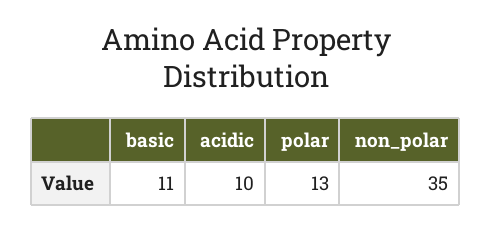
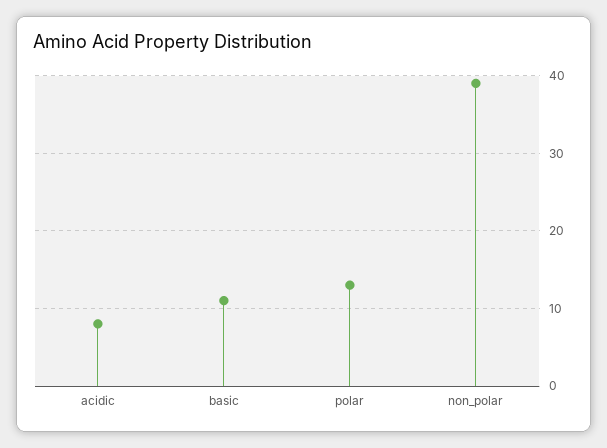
acidic: 10 -> 8
non_polar: 35 -> 39

